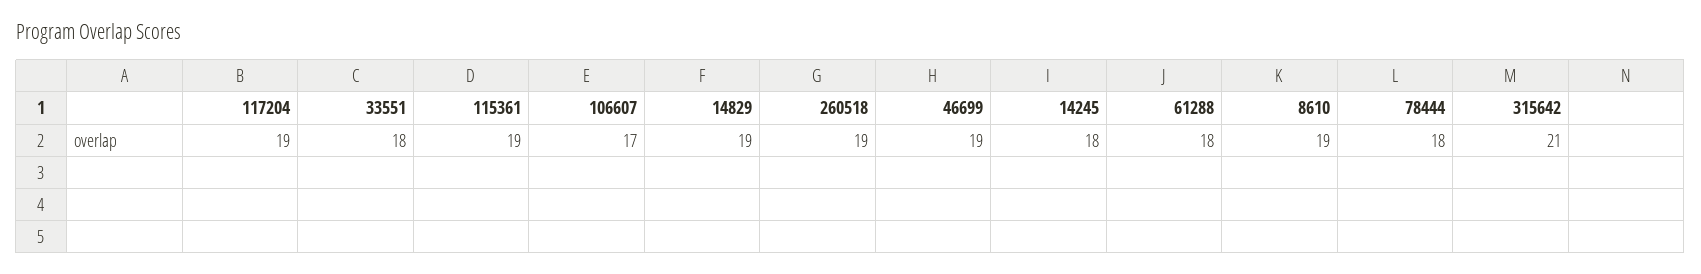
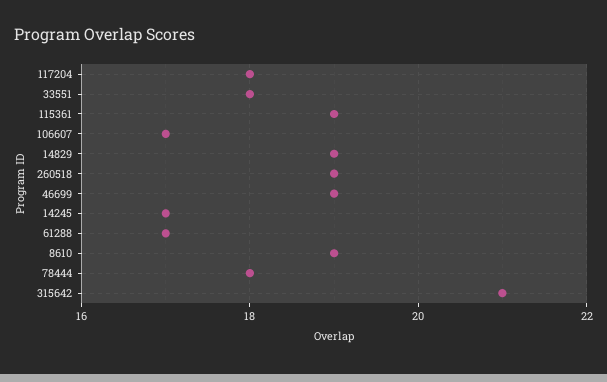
117204: 19 -> 18
14245: 18 -> 17
61288: 18 -> 17

